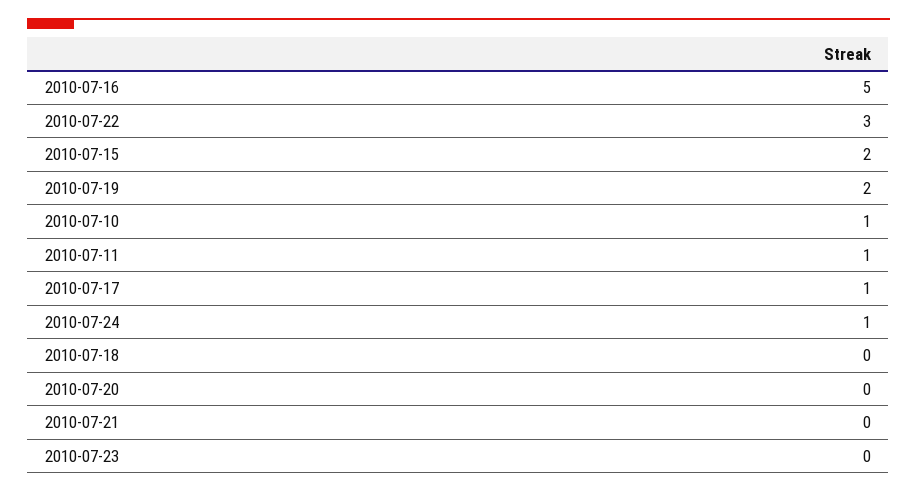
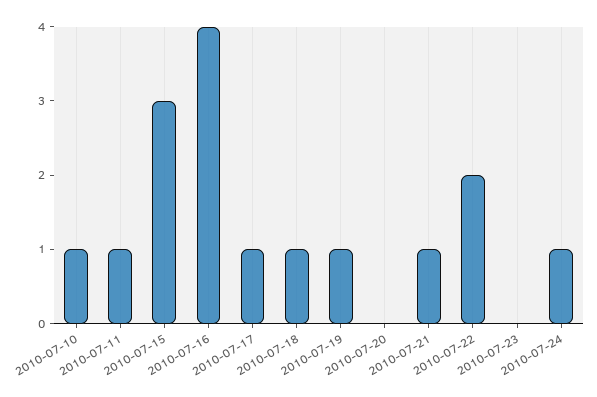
2010-07-16: 5 -> 4
2010-07-22: 3 -> 2
2010-07-15: 2 -> 3
2010-07-19: 2 -> 1
2010-07-18: 0 -> 1
2010-07-21: 0 -> 1

